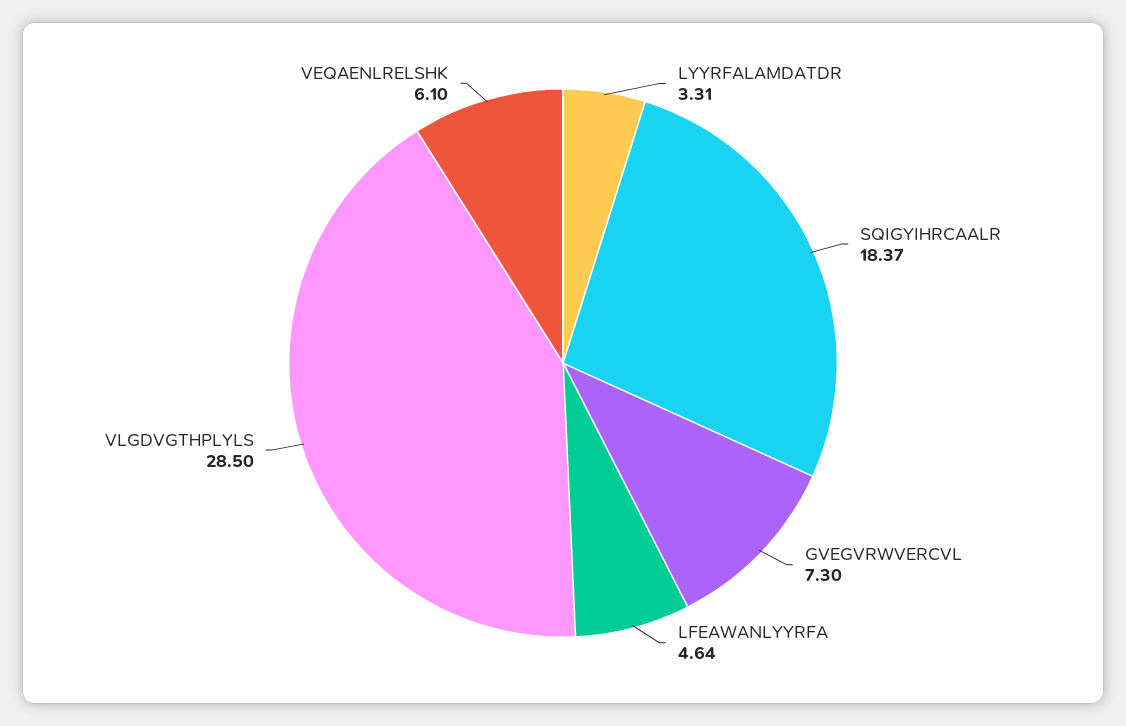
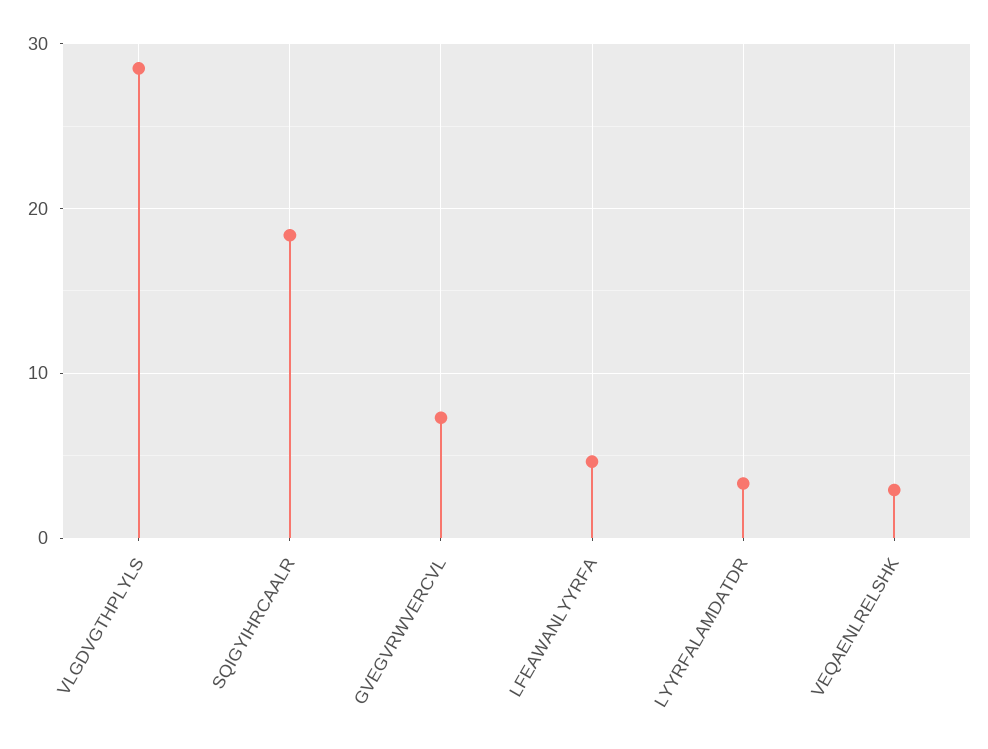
VEQAENLRELSHK: 6.1 -> 3

